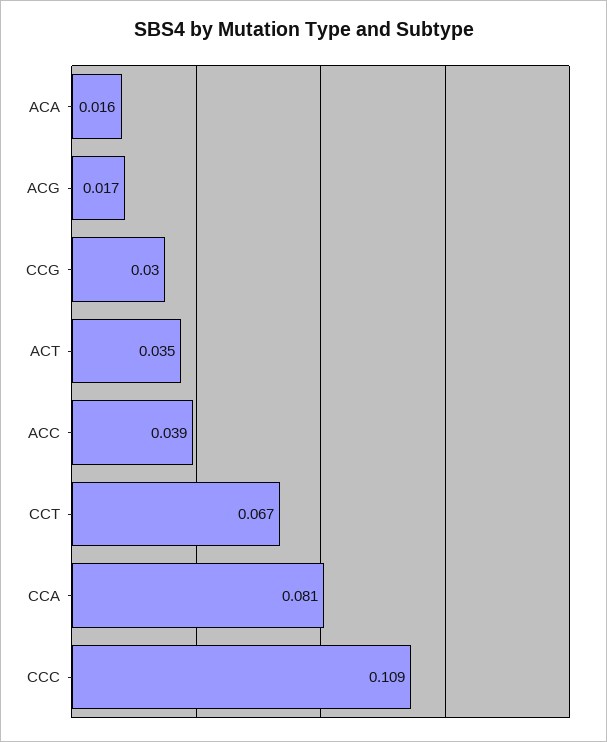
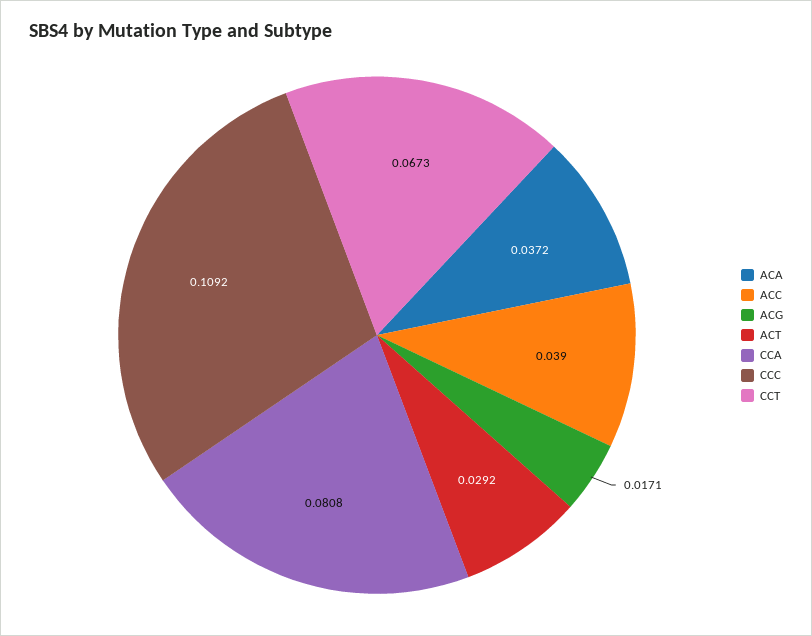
ACA: 0.016 -> 0.0372
CCG: 0.03 -> none
ACT: 0.035 -> 0.0292

